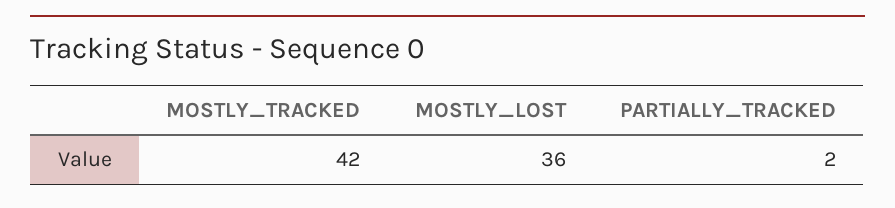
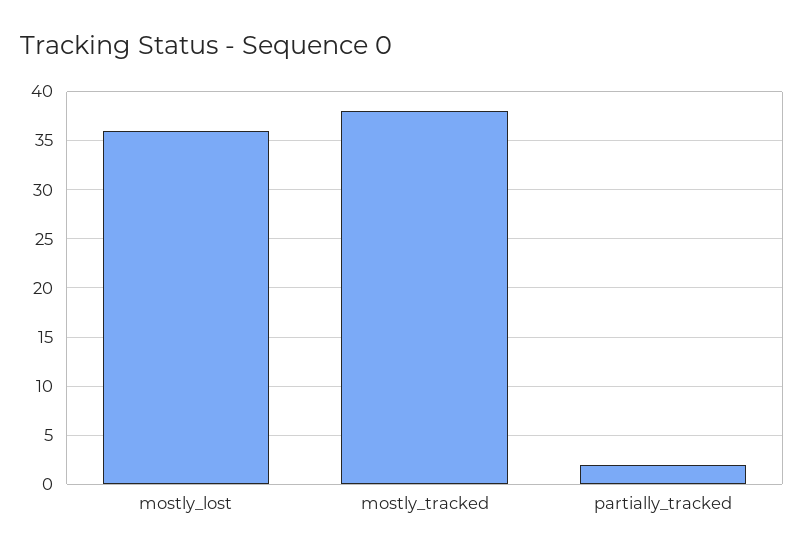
MOSTLY_TRACKED: 42 -> 38

